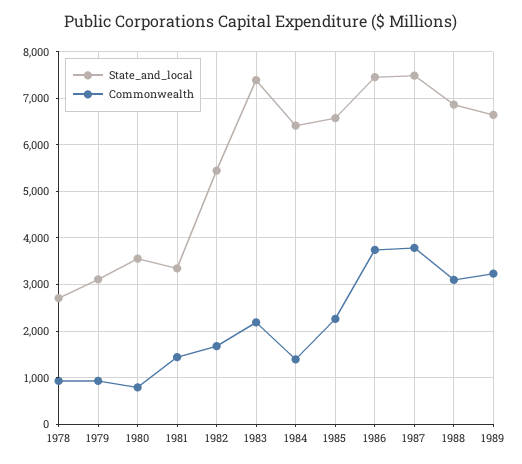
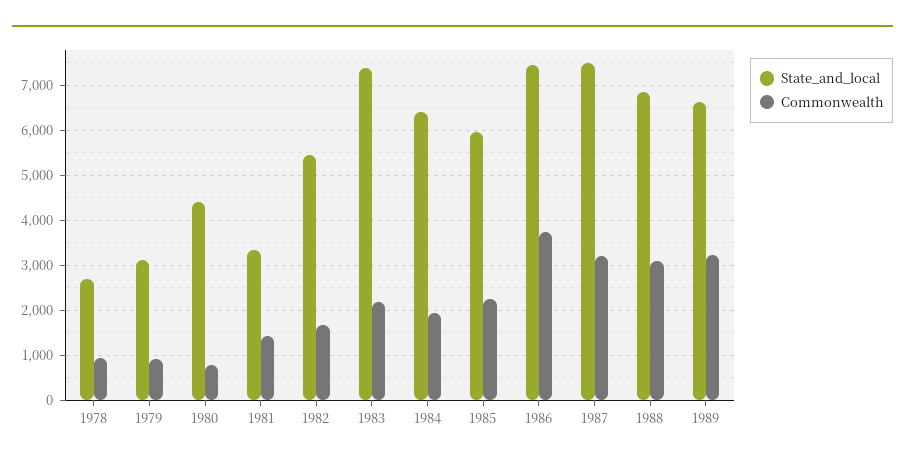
State_and_local, 1980: 3600 -> 4400
Commonwealth, 1984: 1400 -> 2000
State_and_local, 1985: 6600 -> 6000
Commonwealth, 1987: 3800 -> 3200

